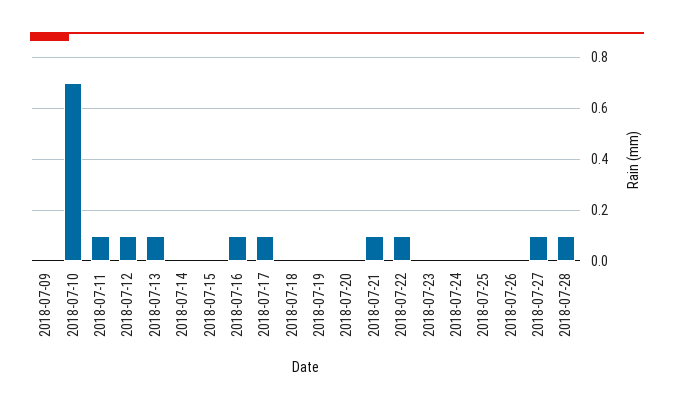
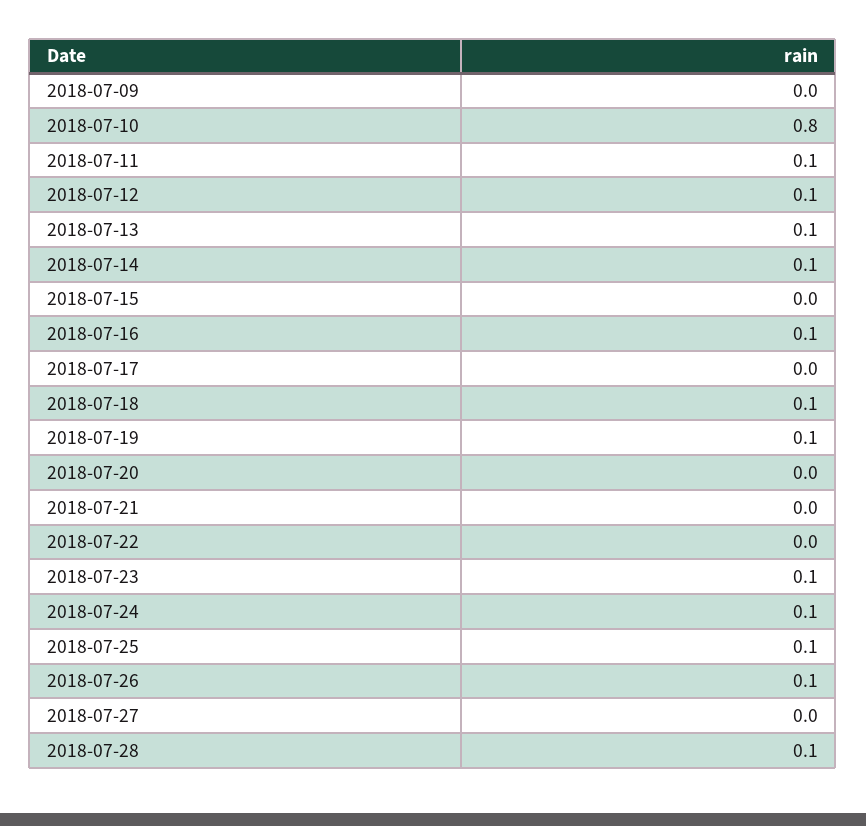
2018-07-10: 0.7 -> 0.8
2018-07-14: 0 -> 0.1
2018-07-17: 0.1 -> 0
2018-07-18: 0 -> 0.1
2018-07-19: 0 -> 0.1
2018-07-21: 0.1 -> 0
2018-07-22: 0.1 -> 0
2018-07-23: 0 -> 0.1
2018-07-24: 0 -> 0.1
2018-07-25: 0 -> 0.1
2018-07-26: 0 -> 0.1
2018-07-27: 0.1 -> 0

